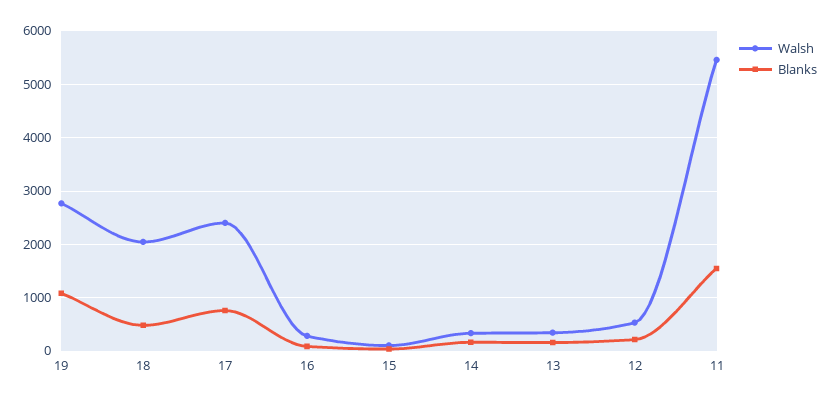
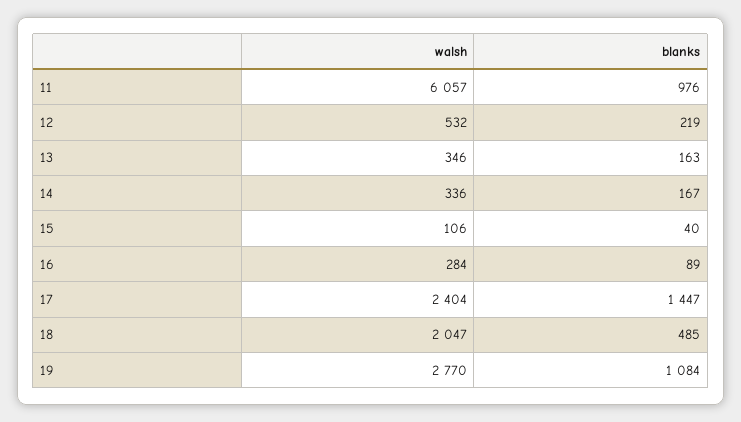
Blanks, 17: 800 -> 1447
Walsh, 11: 5400 -> 6057
Blanks, 11: 1600 -> 976

